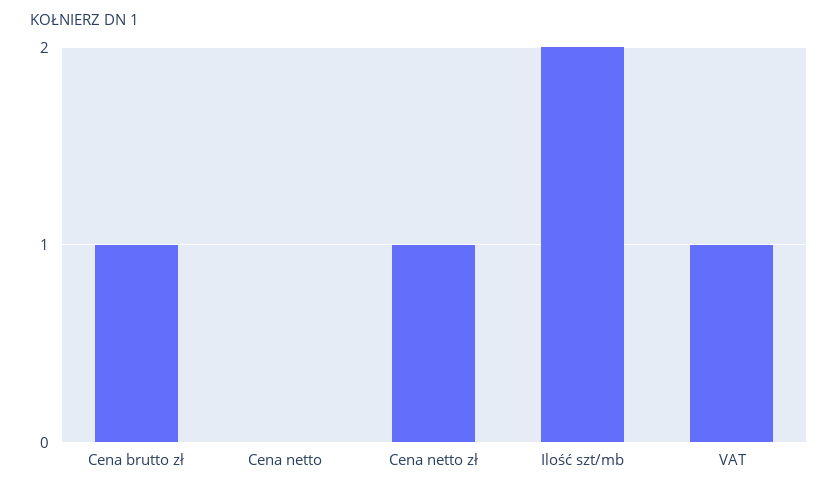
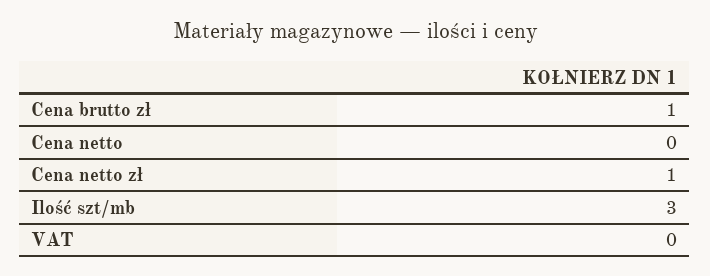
Ilość szt/mb: 2 -> 3
VAT: 1 -> 0

